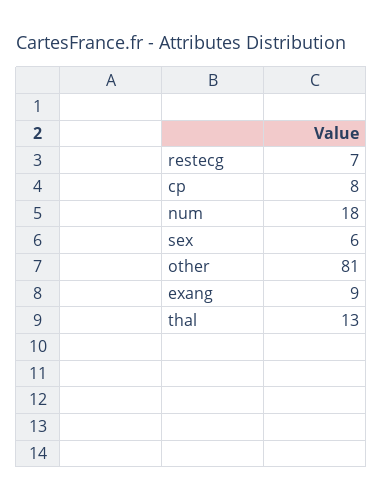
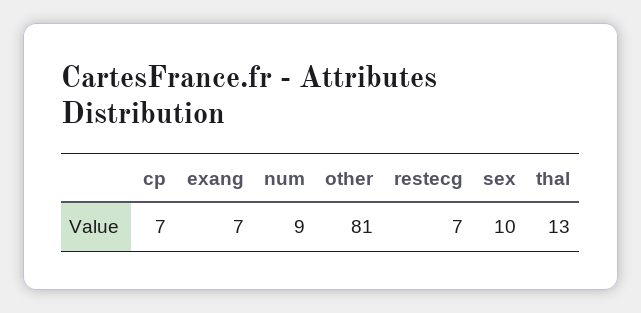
cp: 8 -> 7
num: 18 -> 9
sex: 6 -> 10
exang: 9 -> 7

